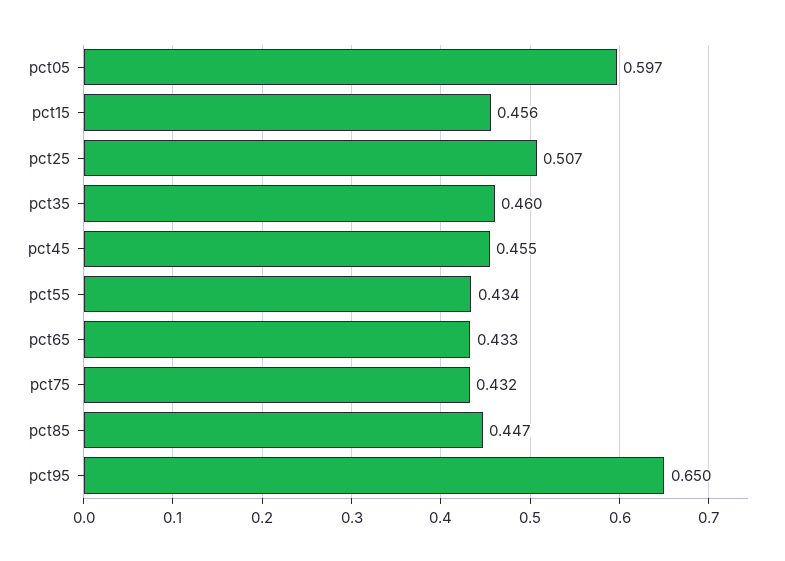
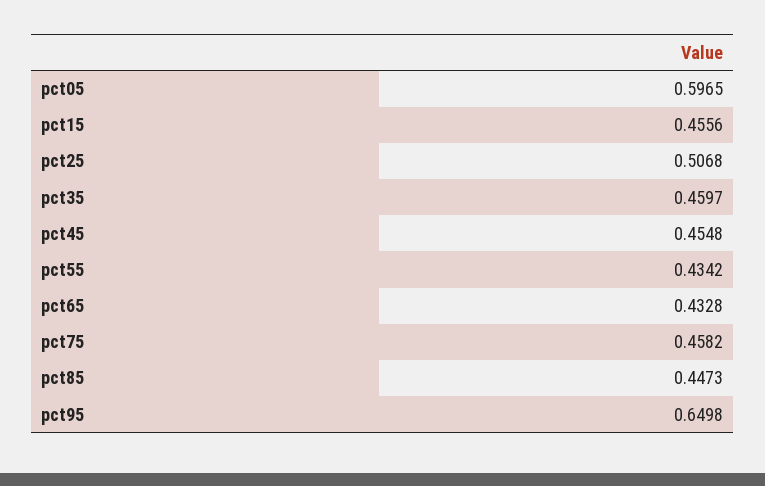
pct75: 0.432 -> 0.4582

